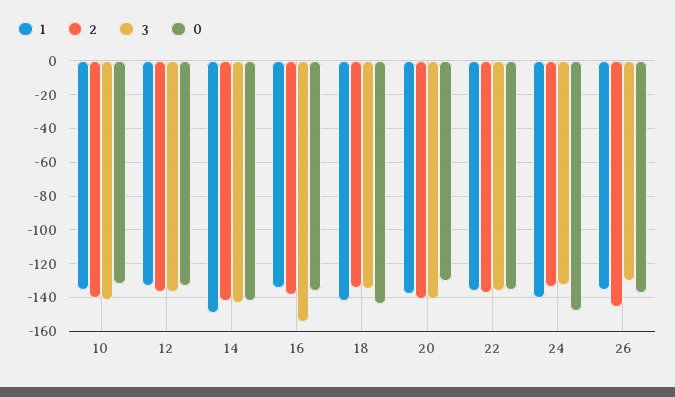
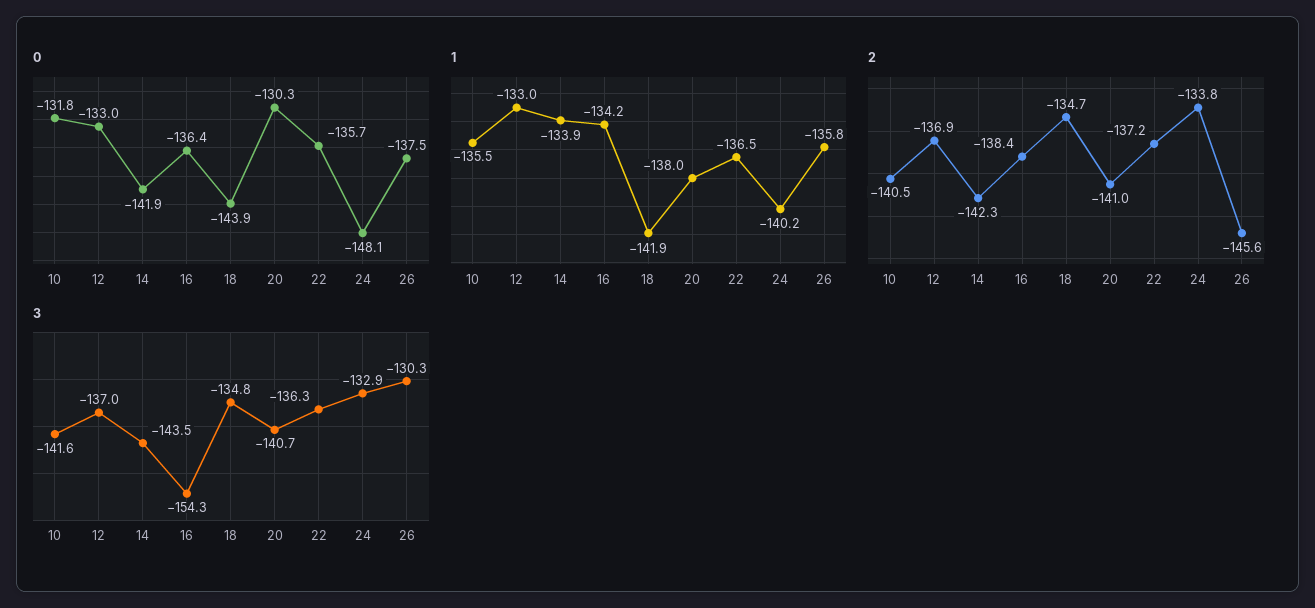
1, 14: -150 -> -133.9

